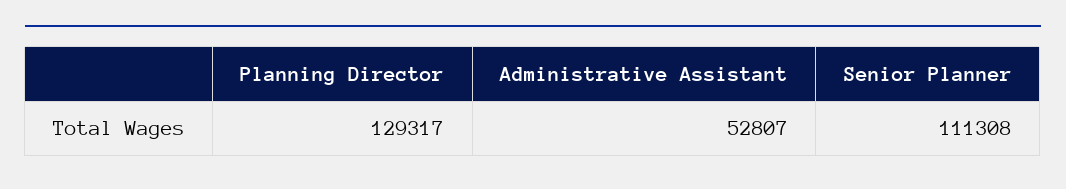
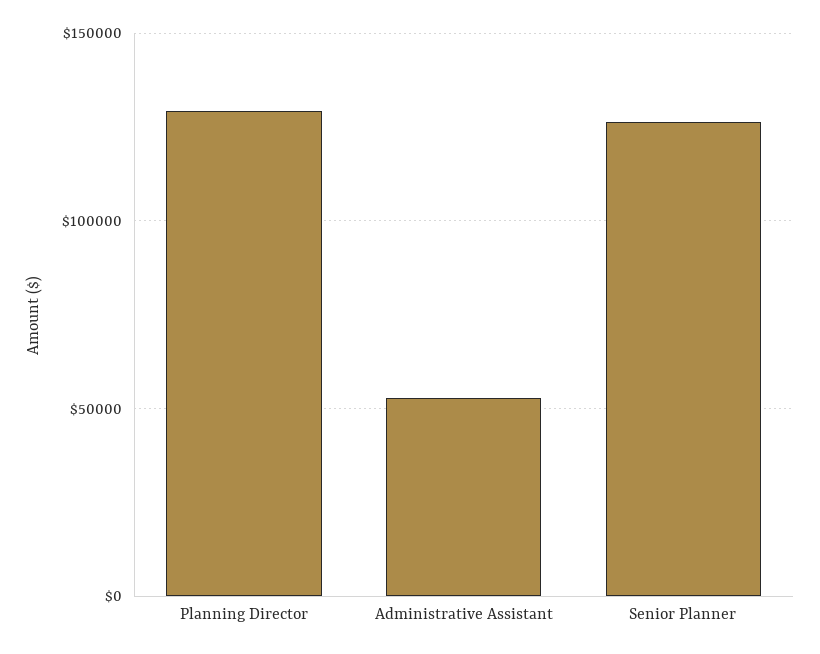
Senior Planner: 111308 -> 125000

